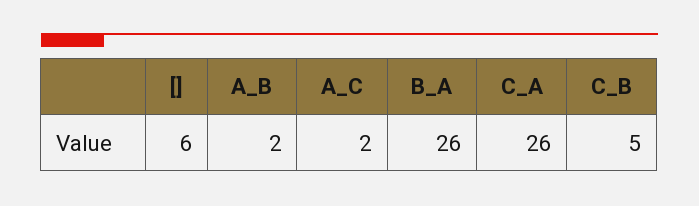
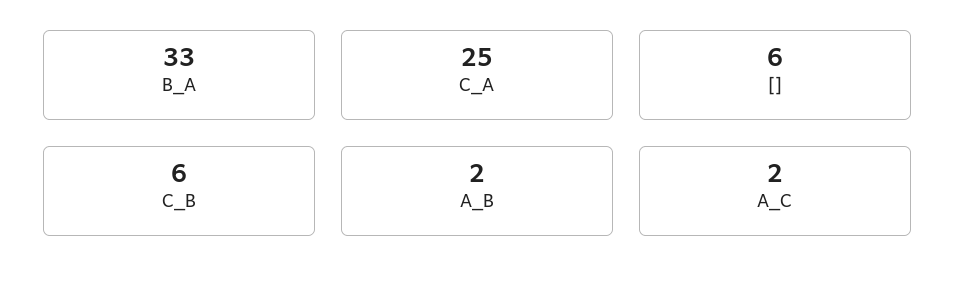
B_A: 26 -> 33
C_A: 26 -> 25
C_B: 5 -> 6

